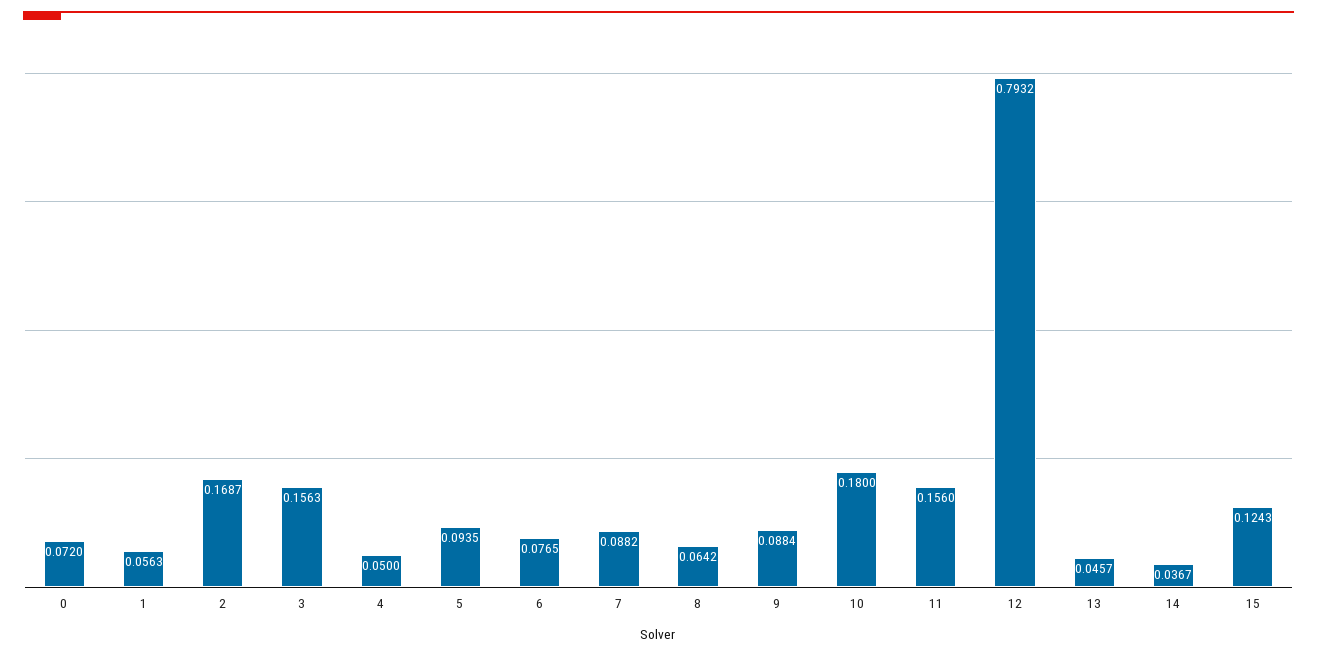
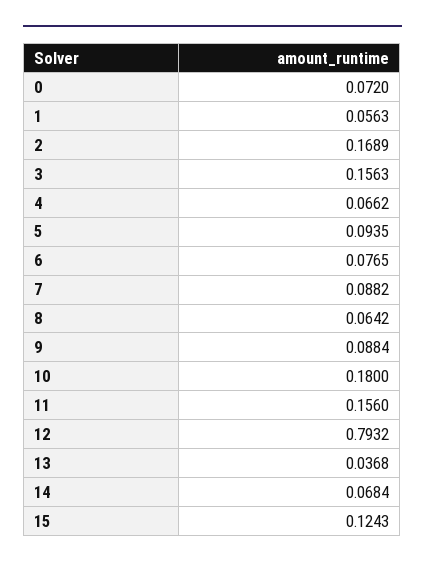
2: 0.1687 -> 0.1689
4: 0.05 -> 0.0662
13: 0.0457 -> 0.0368
14: 0.0367 -> 0.0684

